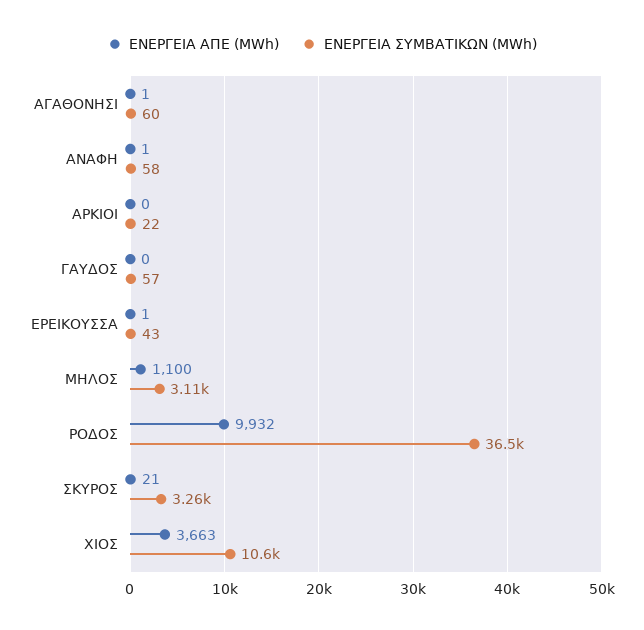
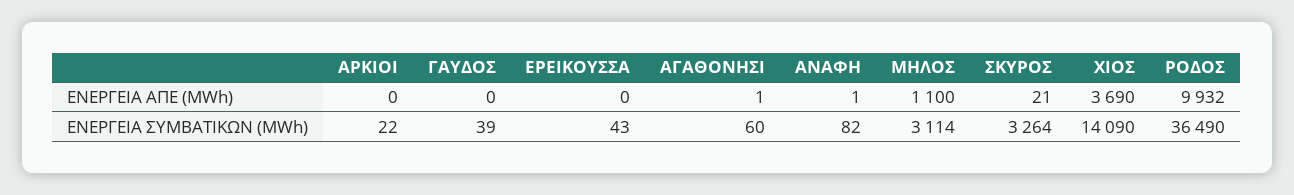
ΕΝΕΡΓΕΙΑ ΣΥΜΒΑΤΙΚΩΝ (MWh), ΑΝΑΦΗ: 58 -> 82
ΕΝΕΡΓΕΙΑ ΣΥΜΒΑΤΙΚΩΝ (MWh), ΓΑΥΔΟΣ: 57 -> 39
ΕΝΕΡΓΕΙΑ ΑΠΕ (MWh), ΕΡΕΙΚΟΥΣΣΑ: 1 -> 0
ΕΝΕΡΓΕΙΑ ΑΠΕ (MWh), ΧΙΟΣ: 3663 -> 3690
ΕΝΕΡΓΕΙΑ ΣΥΜΒΑΤΙΚΩΝ (MWh), ΧΙΟΣ: 10600 -> 14090

